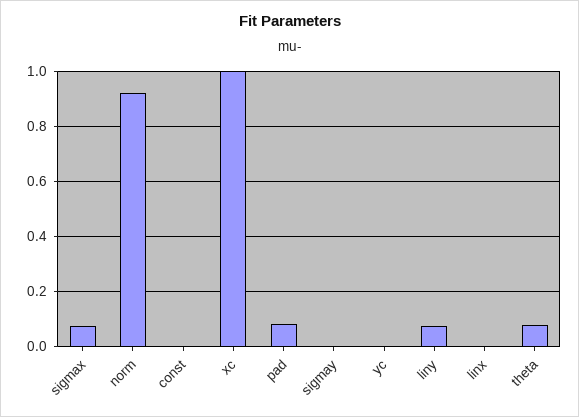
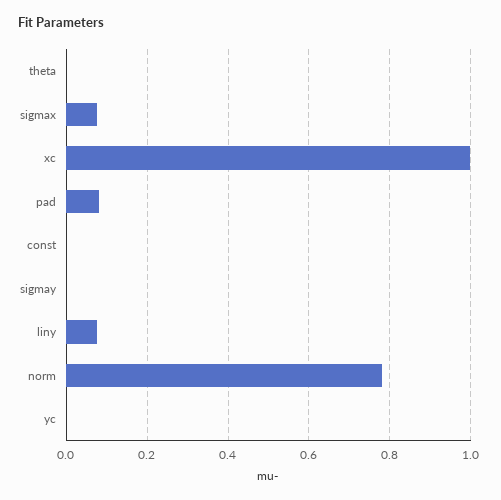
norm: 0.925 -> 0.78
linx: 0 -> none
theta: 0.075 -> 0

